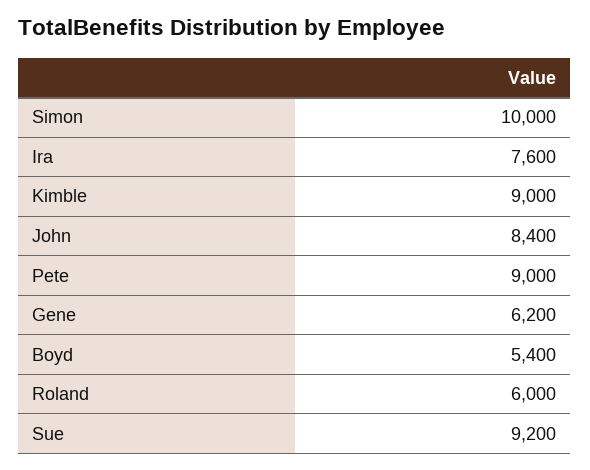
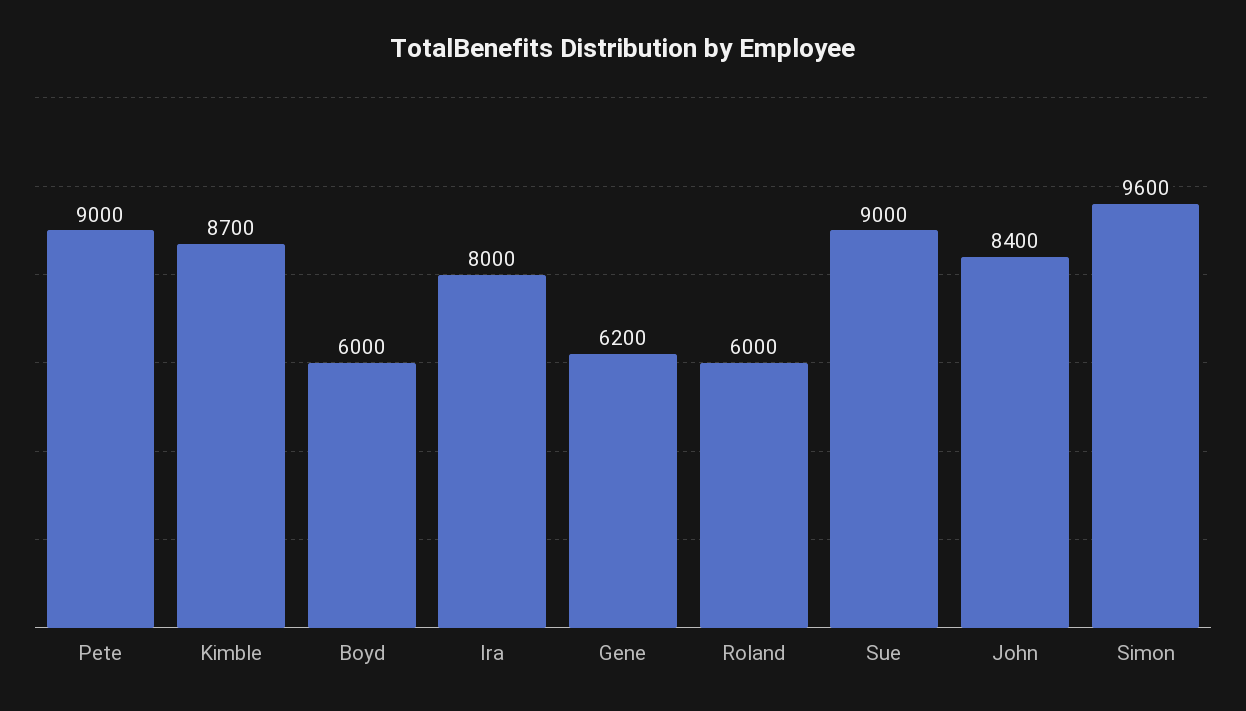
Simon: 10000 -> 9600
Ira: 7600 -> 8000
Kimble: 9000 -> 8700
Boyd: 5400 -> 6000
Sue: 9200 -> 9000

